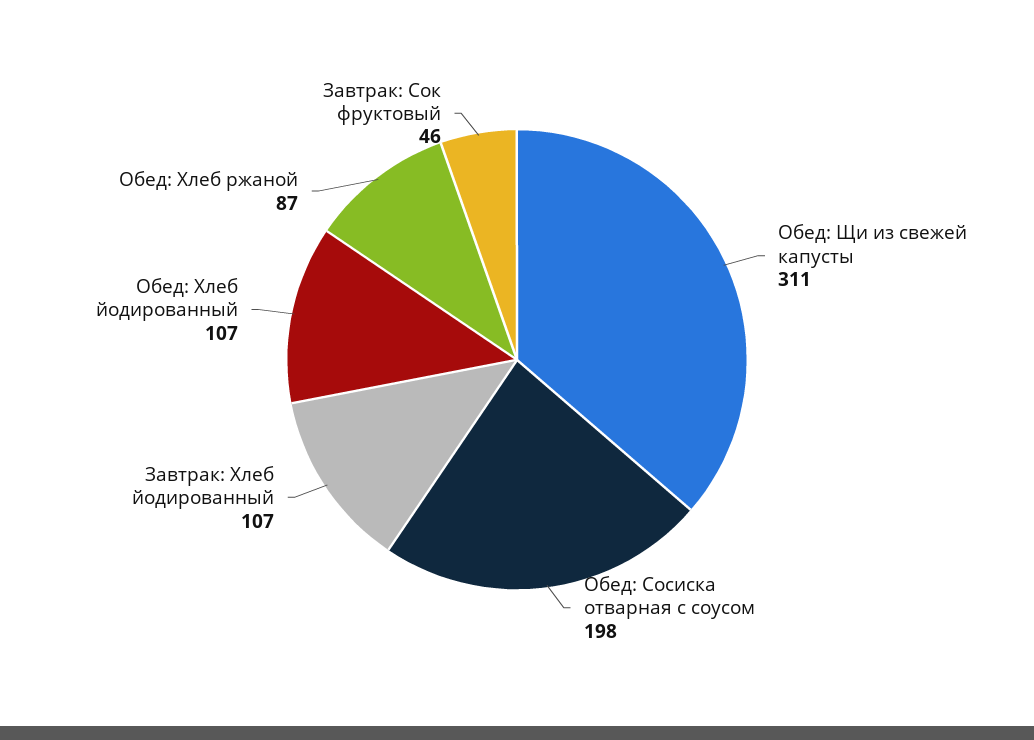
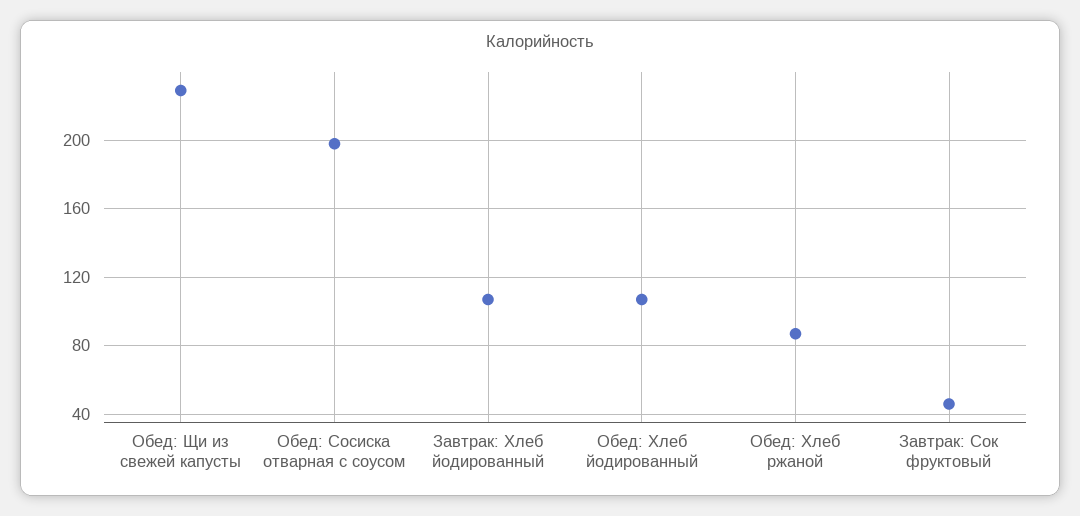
Обед: Щи из свежей капусты: 311 -> 230

